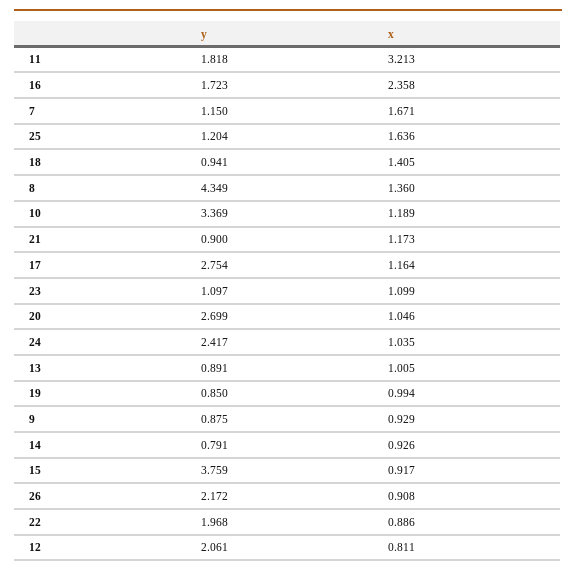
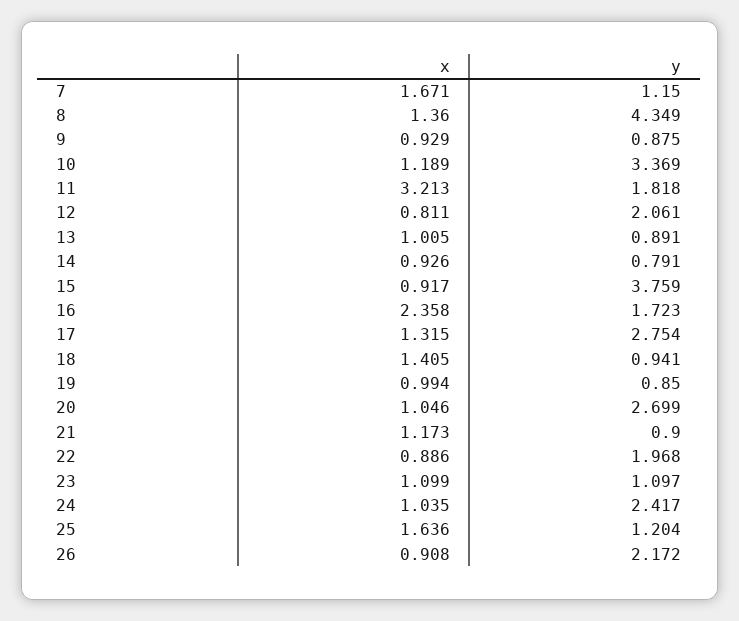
x, 17: 1.164 -> 1.315

